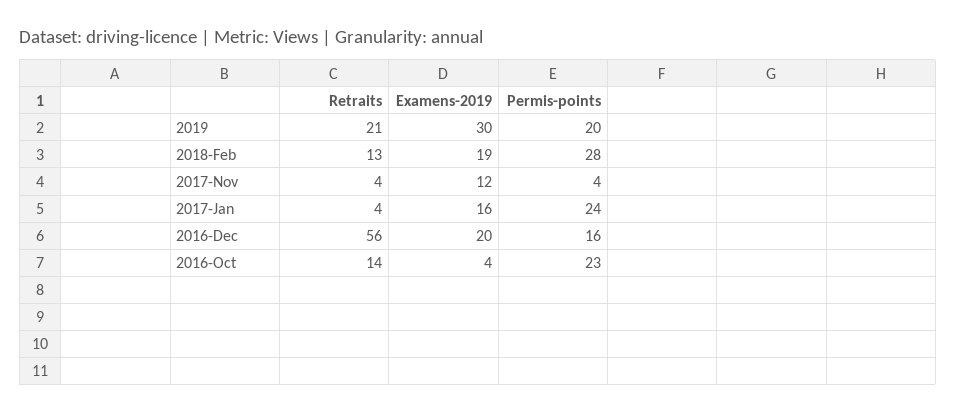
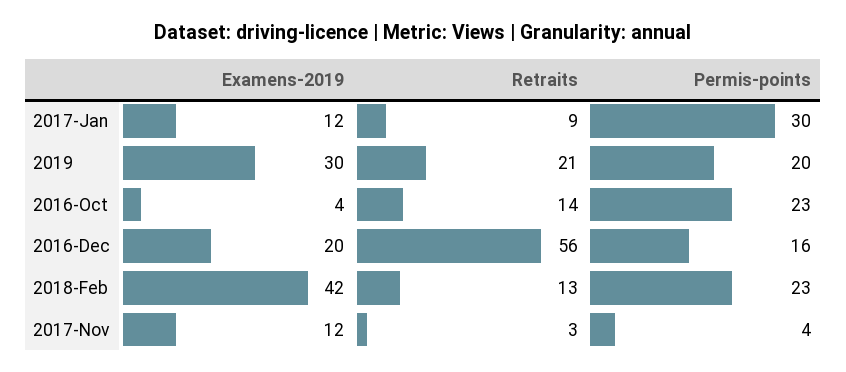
Examens-2019, 2018-Feb: 19 -> 42
Permis-points, 2018-Feb: 28 -> 23
Retraits, 2017-Nov: 4 -> 3
Retraits, 2017-Jan: 4 -> 9
Examens-2019, 2017-Jan: 16 -> 12
Permis-points, 2017-Jan: 24 -> 30

